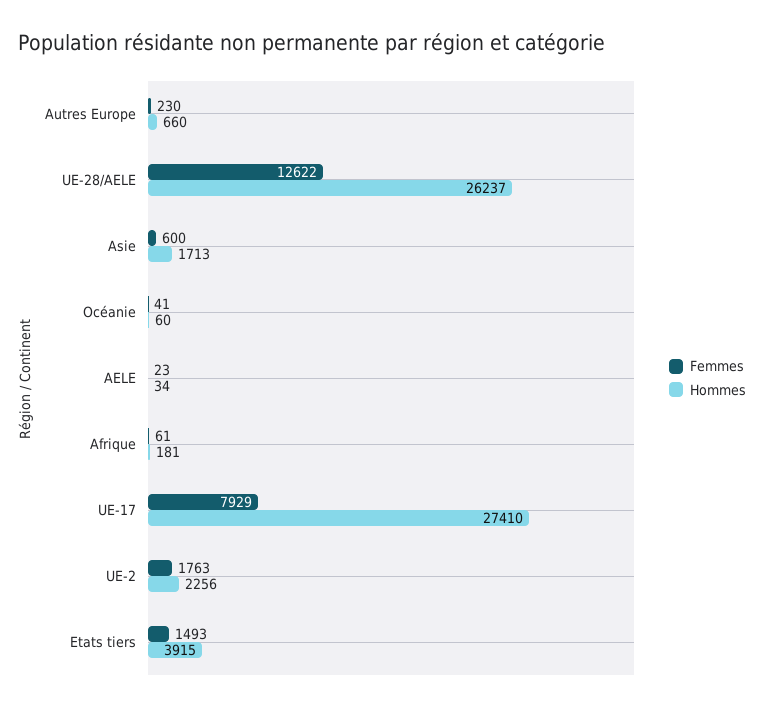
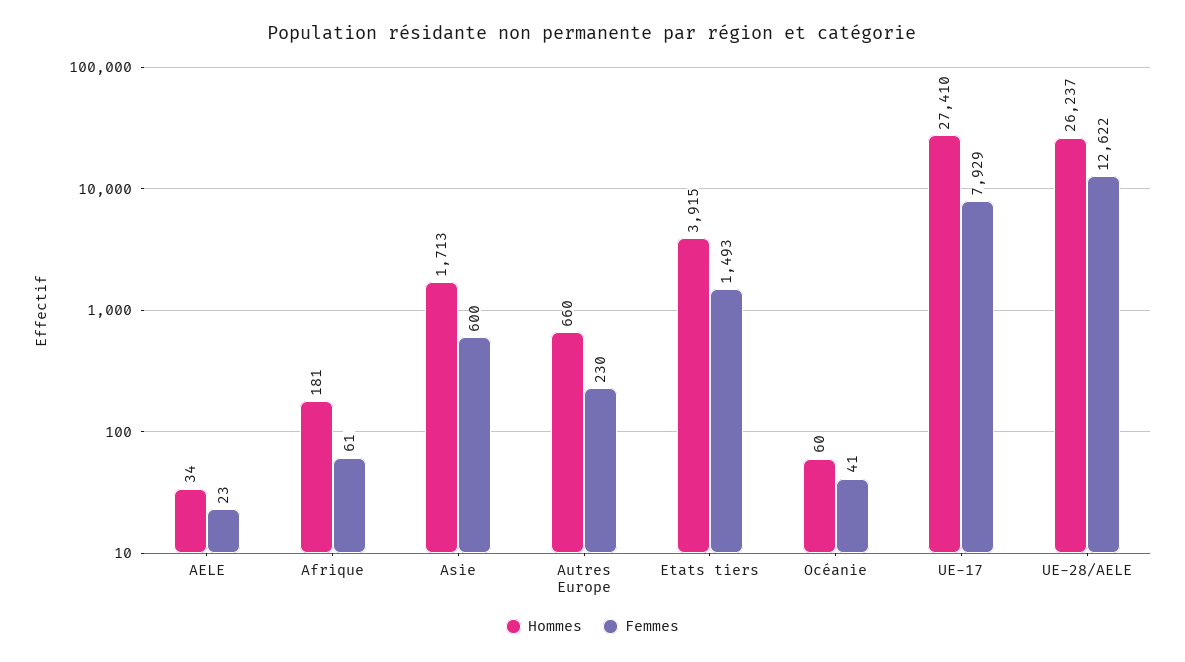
Femmes, UE-2: 1763 -> none
Hommes, UE-2: 2256 -> none

